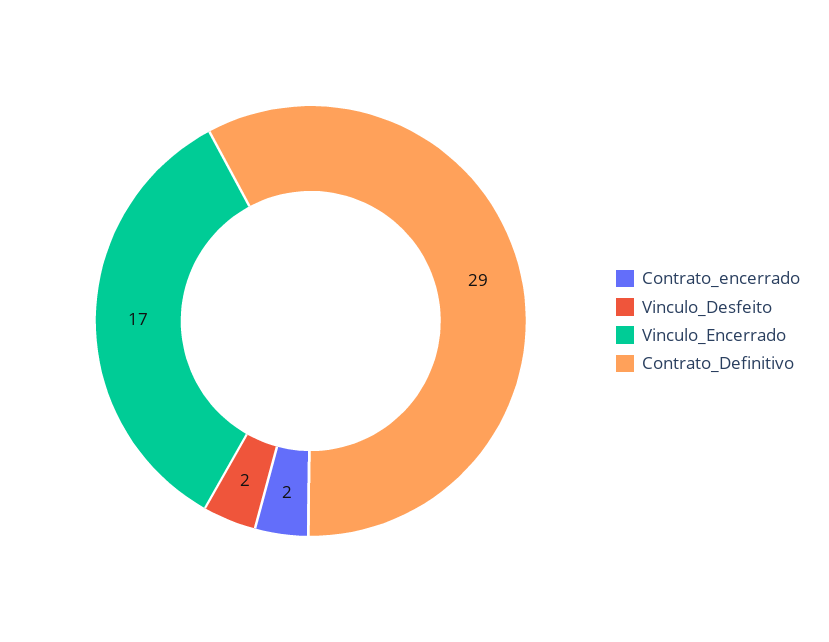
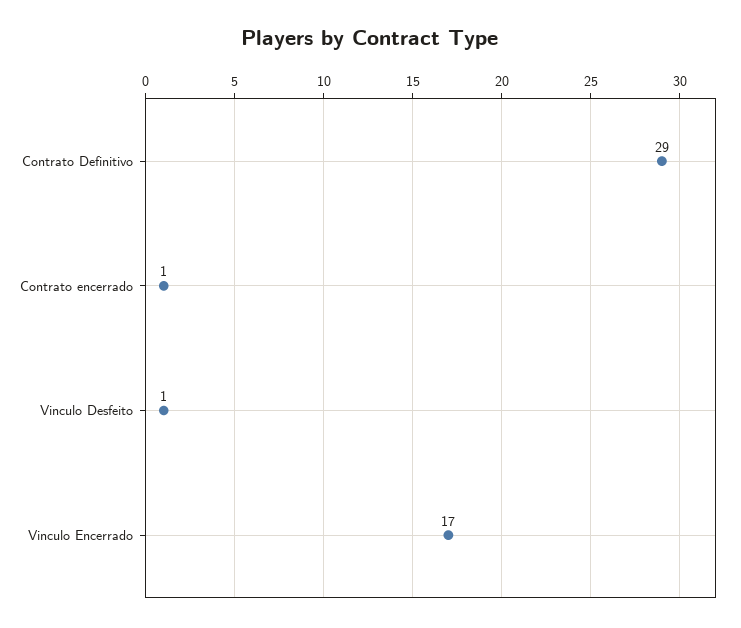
Contrato_encerrado: 2 -> 1
Vinculo_Desfeito: 2 -> 1

